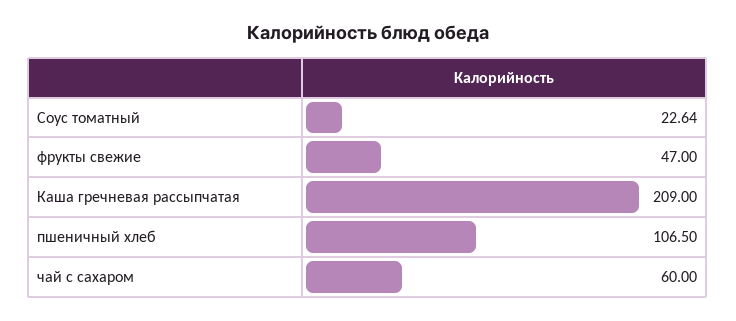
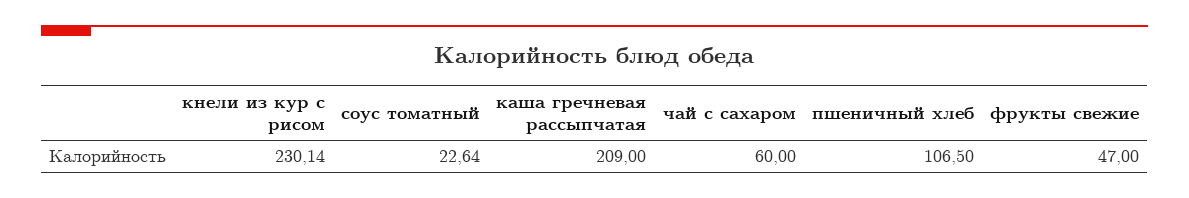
кнели из кур с рисом: none -> 230.14

